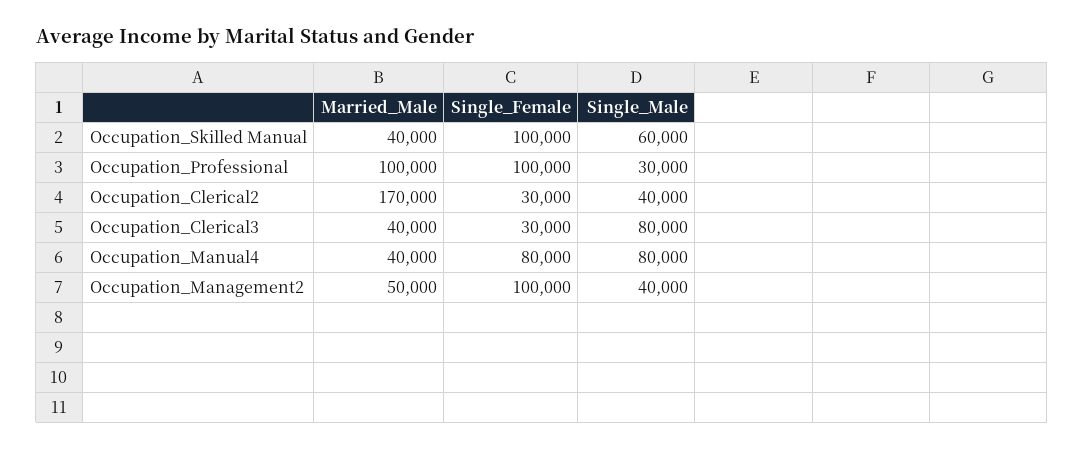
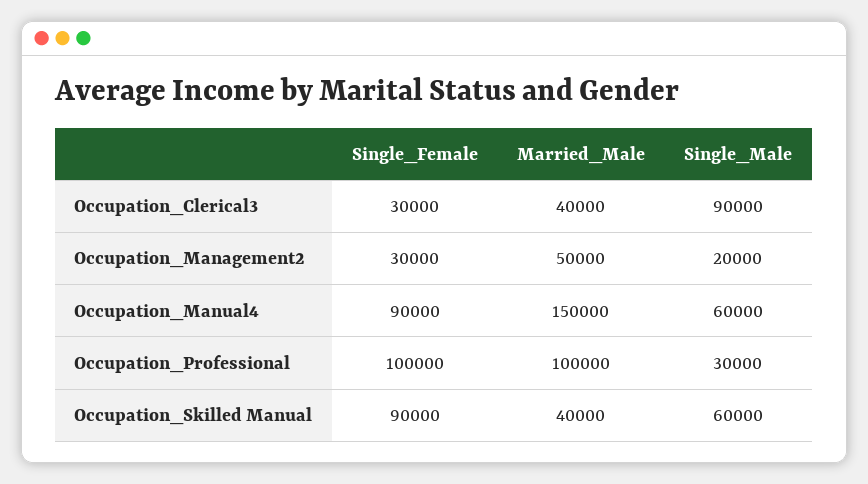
Single_Female, Occupation_Skilled Manual: 100000 -> 90000
Married_Male, Occupation_Clerical2: 170000 -> none
Single_Female, Occupation_Clerical2: 30000 -> none
Single_Male, Occupation_Clerical2: 40000 -> none
Single_Male, Occupation_Clerical3: 80000 -> 90000
Married_Male, Occupation_Manual4: 40000 -> 150000
Single_Female, Occupation_Manual4: 80000 -> 90000
Single_Male, Occupation_Manual4: 80000 -> 60000
Single_Female, Occupation_Management2: 100000 -> 30000
Single_Male, Occupation_Management2: 40000 -> 20000

